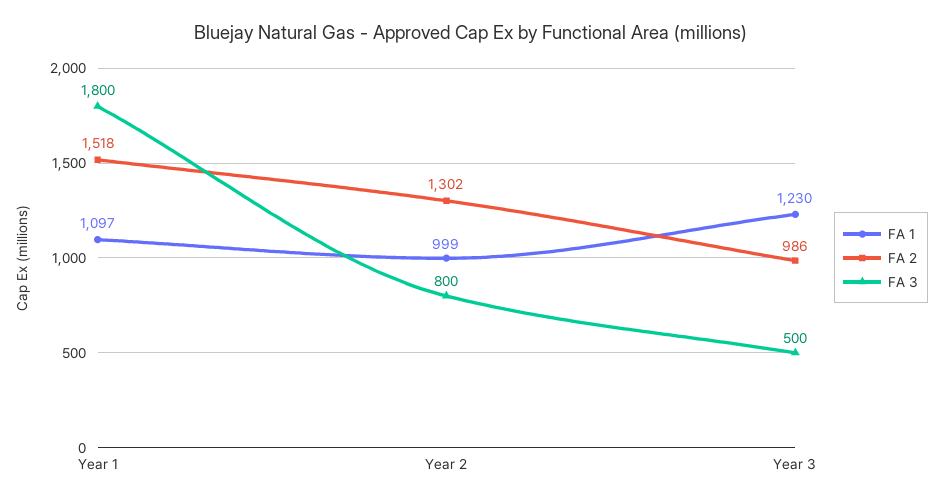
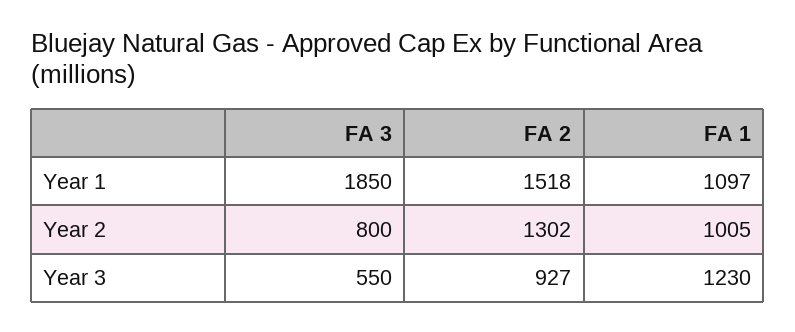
FA 3, Year 1: 1800 -> 1850
FA 1, Year 2: 999 -> 1005
FA 2, Year 3: 986 -> 927
FA 3, Year 3: 500 -> 550

